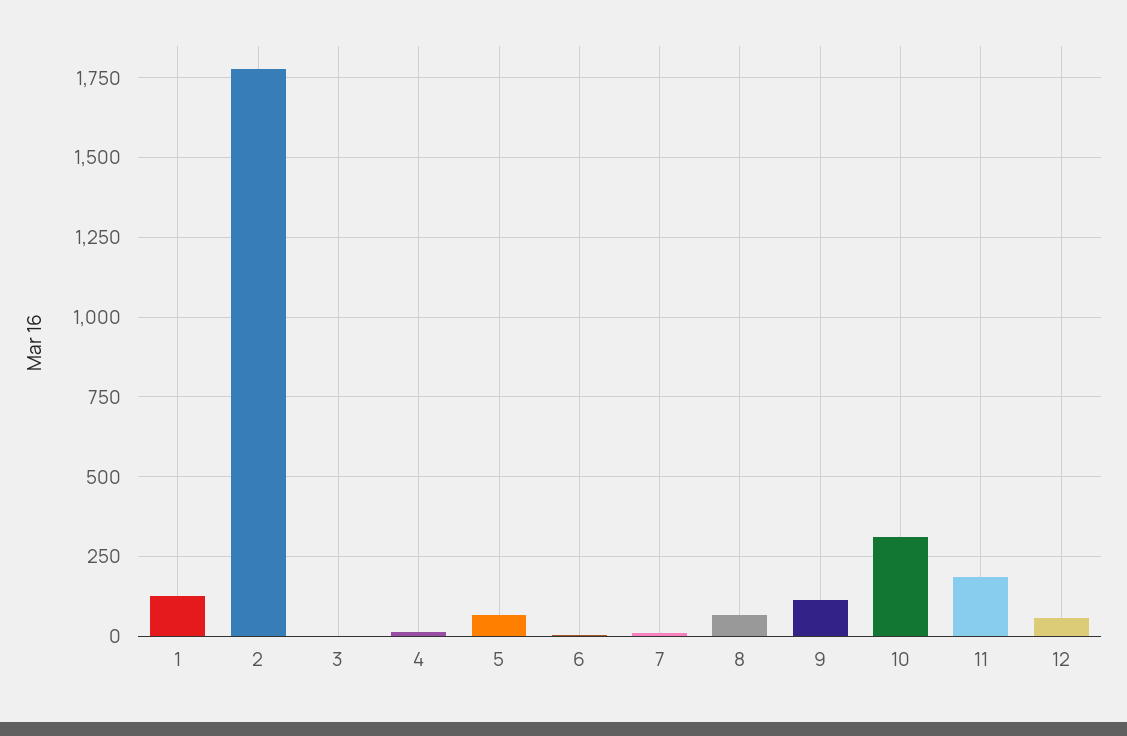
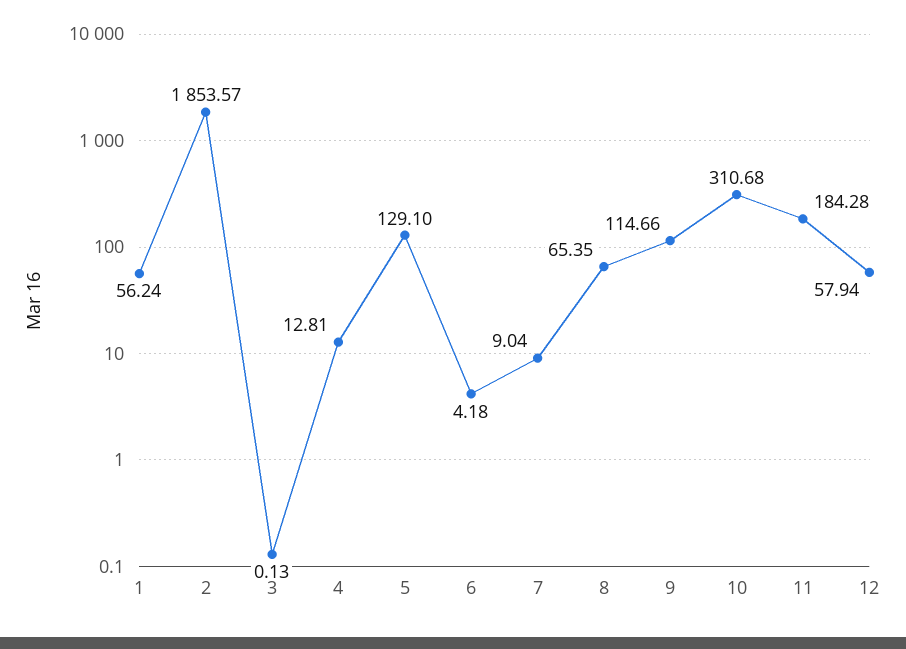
1: 125 -> 56.24
2: 1775 -> 1853.57
5: 75 -> 129.1

